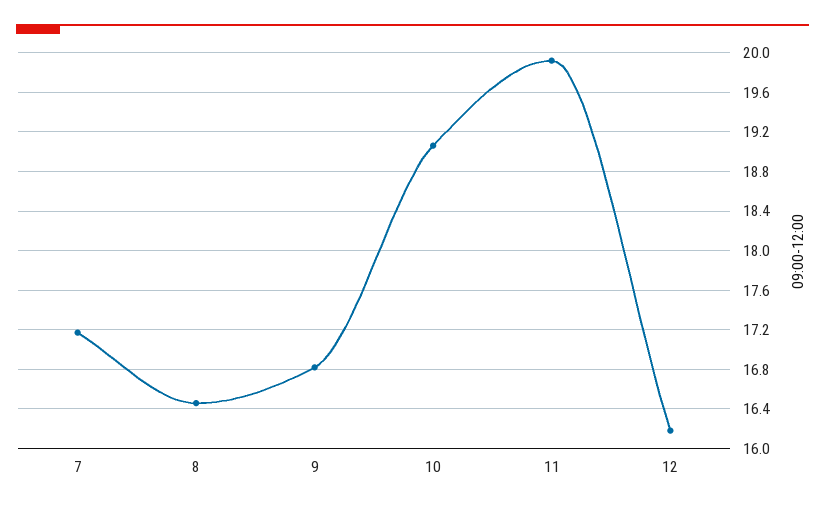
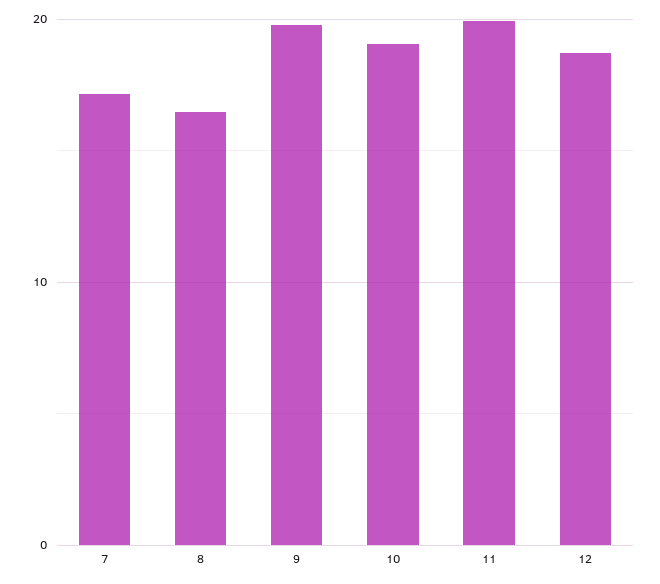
9: 16.8 -> 20
12: 16.2 -> 19

